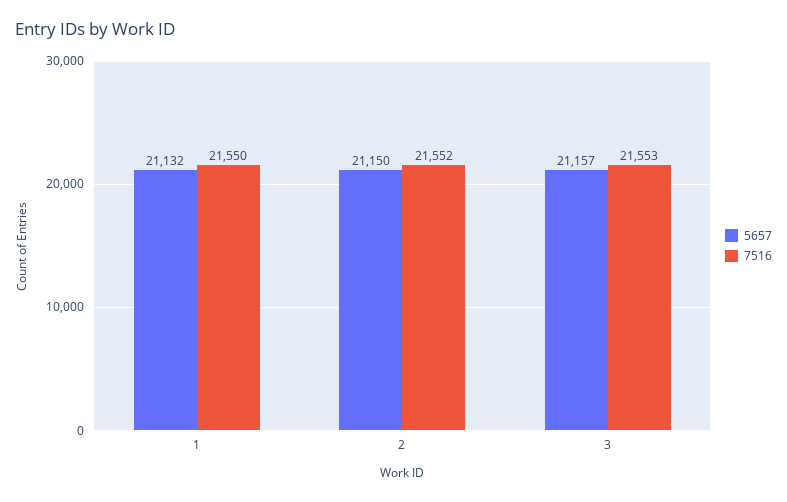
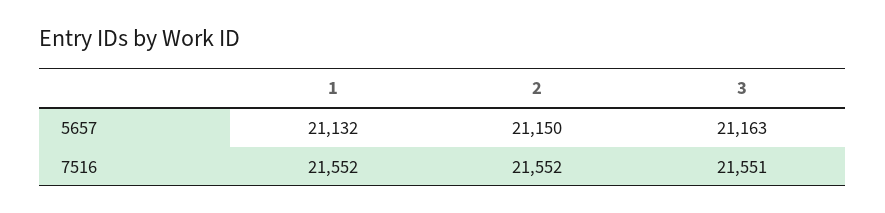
7516, 1: 21550 -> 21552
5657, 3: 21157 -> 21163
7516, 3: 21553 -> 21551

